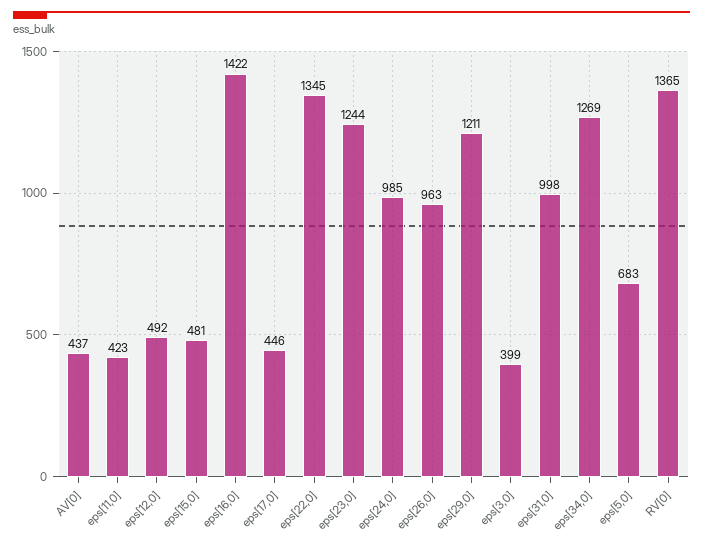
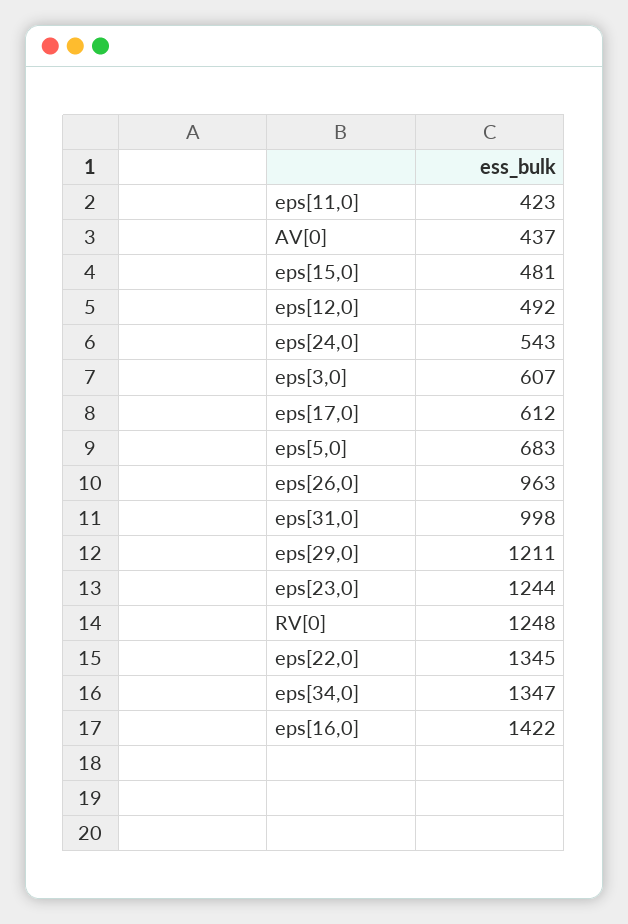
eps[17,0]: 446 -> 612
eps[24,0]: 985 -> 543
eps[3,0]: 399 -> 607
eps[34,0]: 1269 -> 1347
RV[0]: 1365 -> 1248

